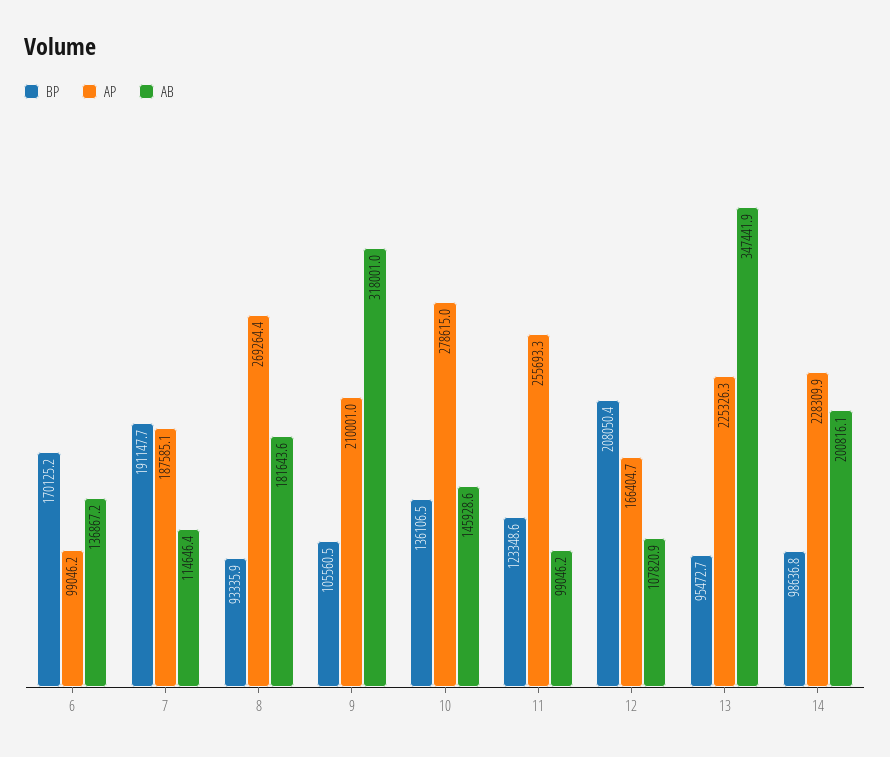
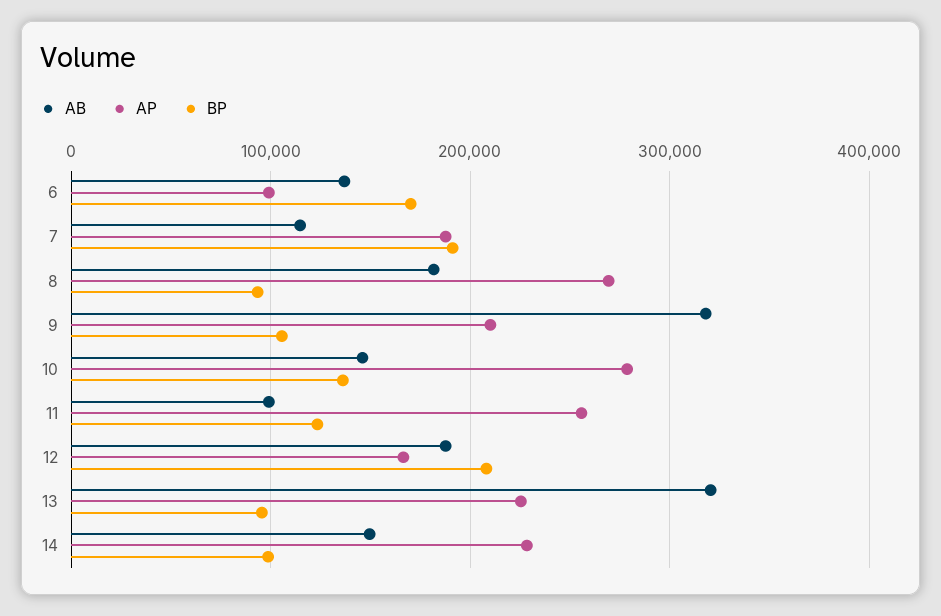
AB, 12: 107820.9 -> 190000
AB, 13: 347441.9 -> 320000
AB, 14: 200816.1 -> 150000

